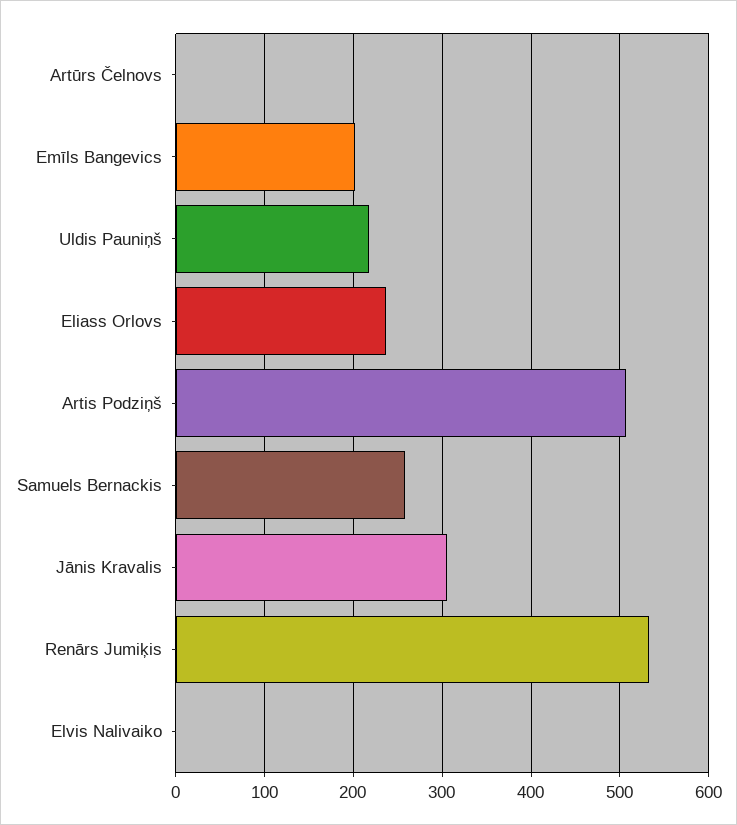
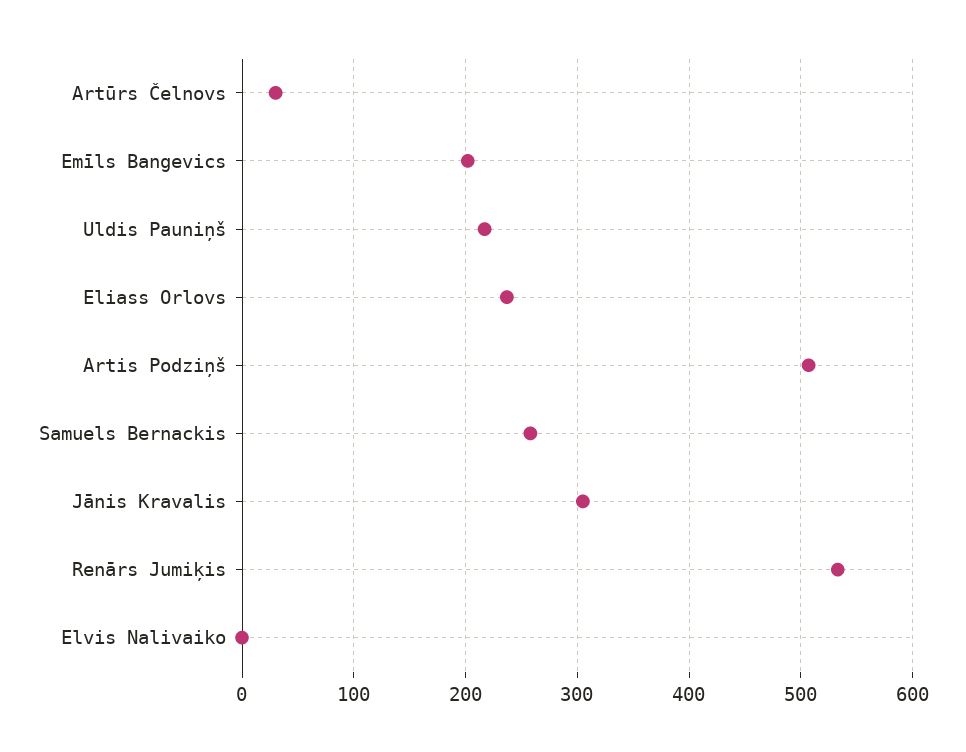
Artūrs Čelnovs: 0 -> 30

